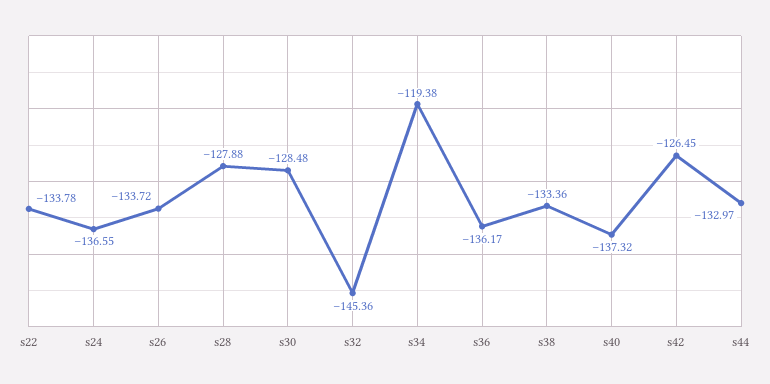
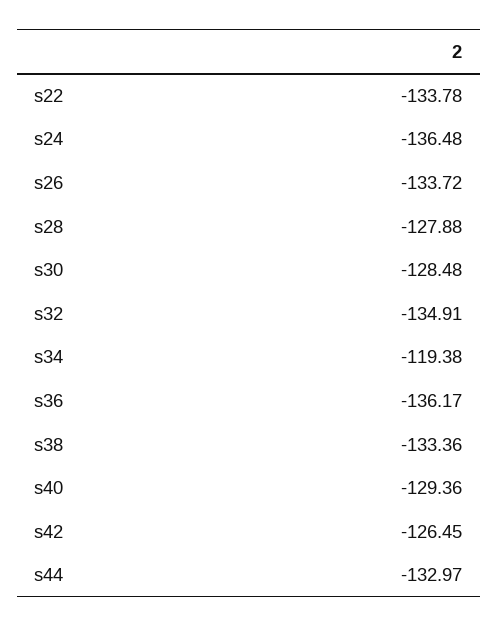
s24: -136.55 -> -136.48
s32: -145.36 -> -134.91
s40: -137.32 -> -129.36

